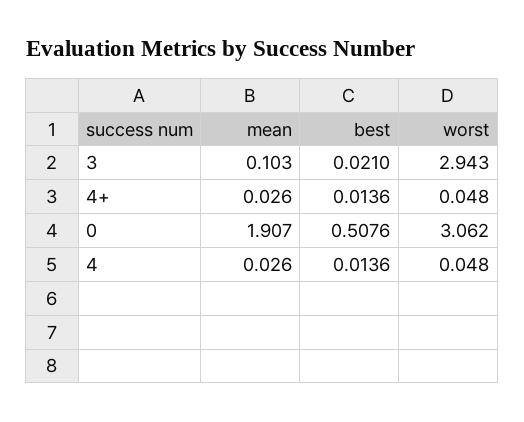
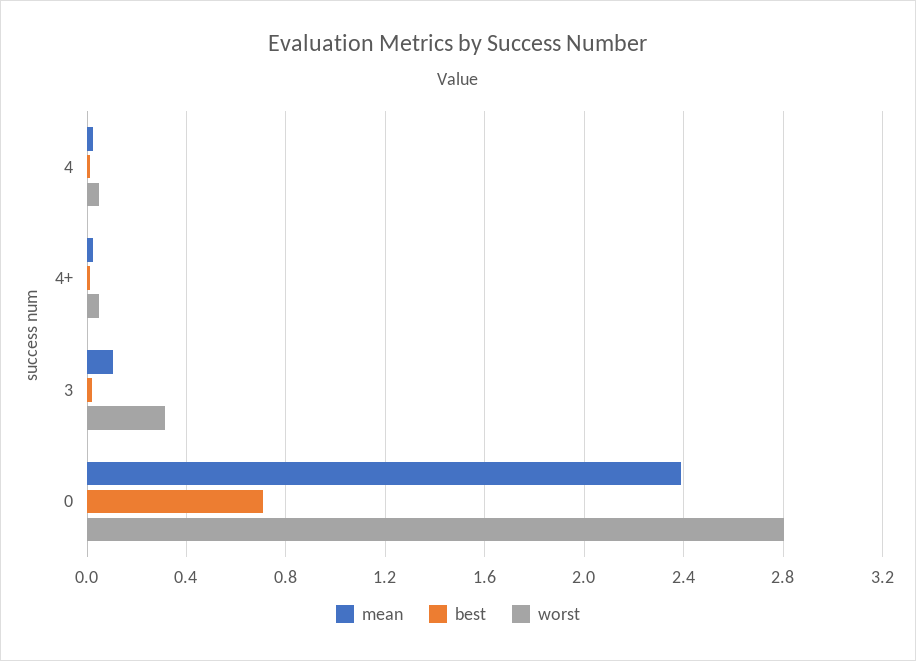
worst, 3: 2.943 -> 0.3
mean, 0: 1.907 -> 2.4
best, 0: 0.5076 -> 0.7
worst, 0: 3.062 -> 2.8

